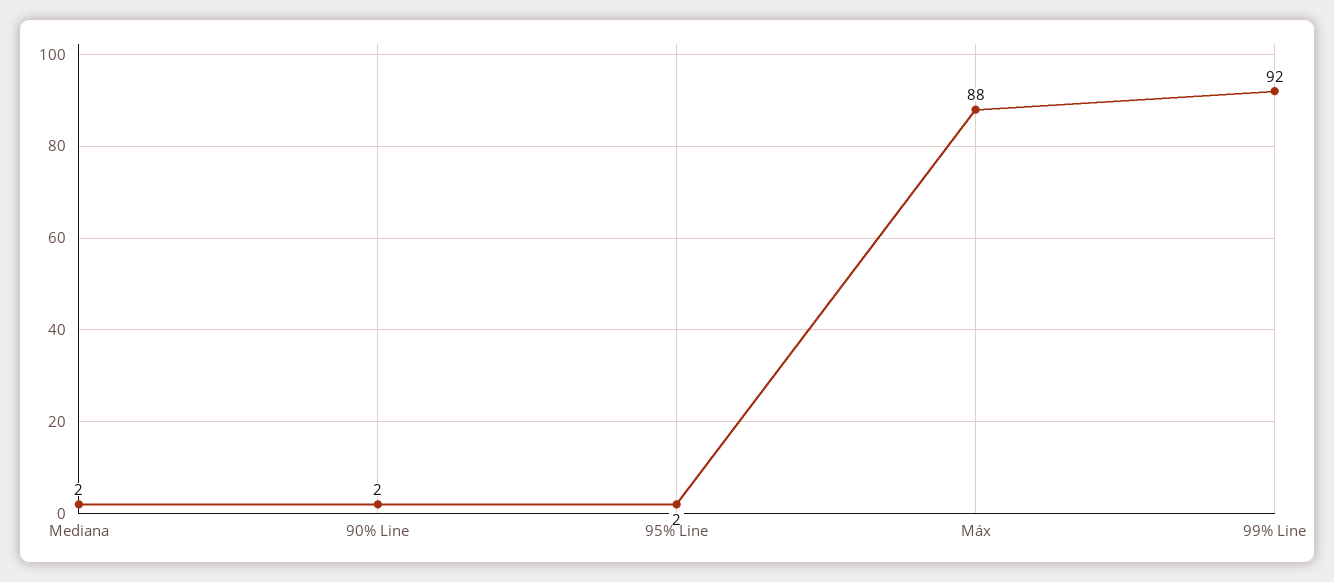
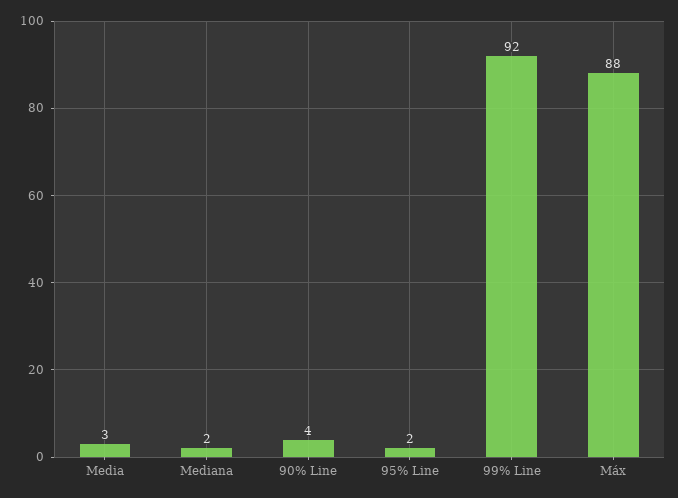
90% Line: 2 -> 4
Media: none -> 3

